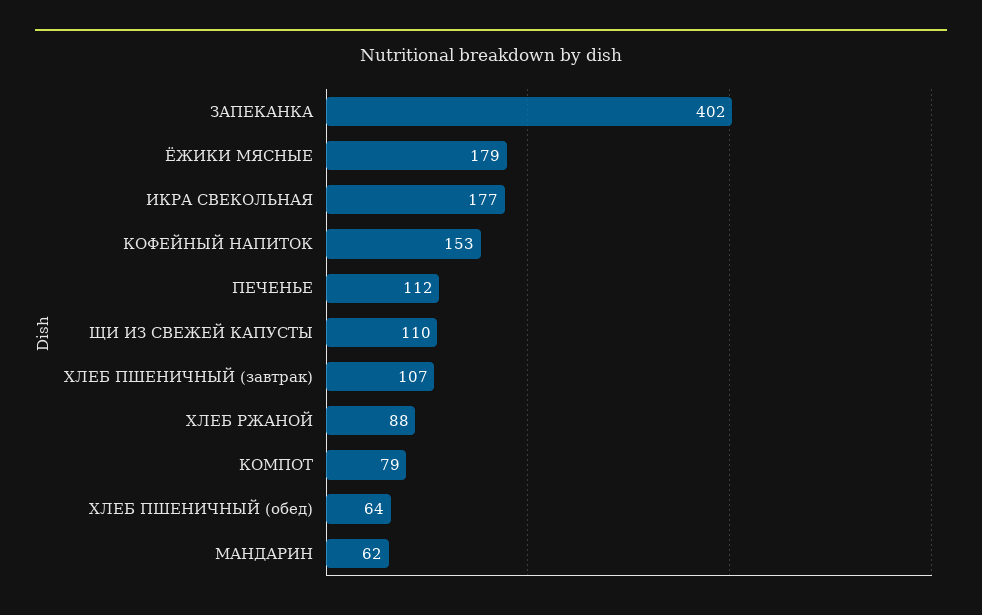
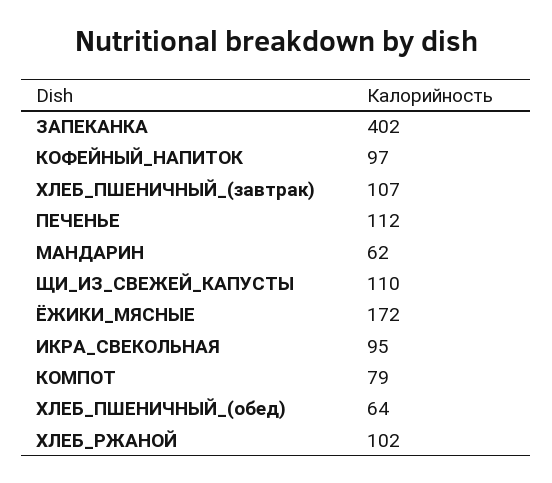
ЁЖИКИ МЯСНЫЕ: 179 -> 172
ИКРА СВЕКОЛЬНАЯ: 177 -> 95
КОФЕЙНЫЙ НАПИТОК: 153 -> 97
ХЛЕБ РЖАНОЙ: 88 -> 102

